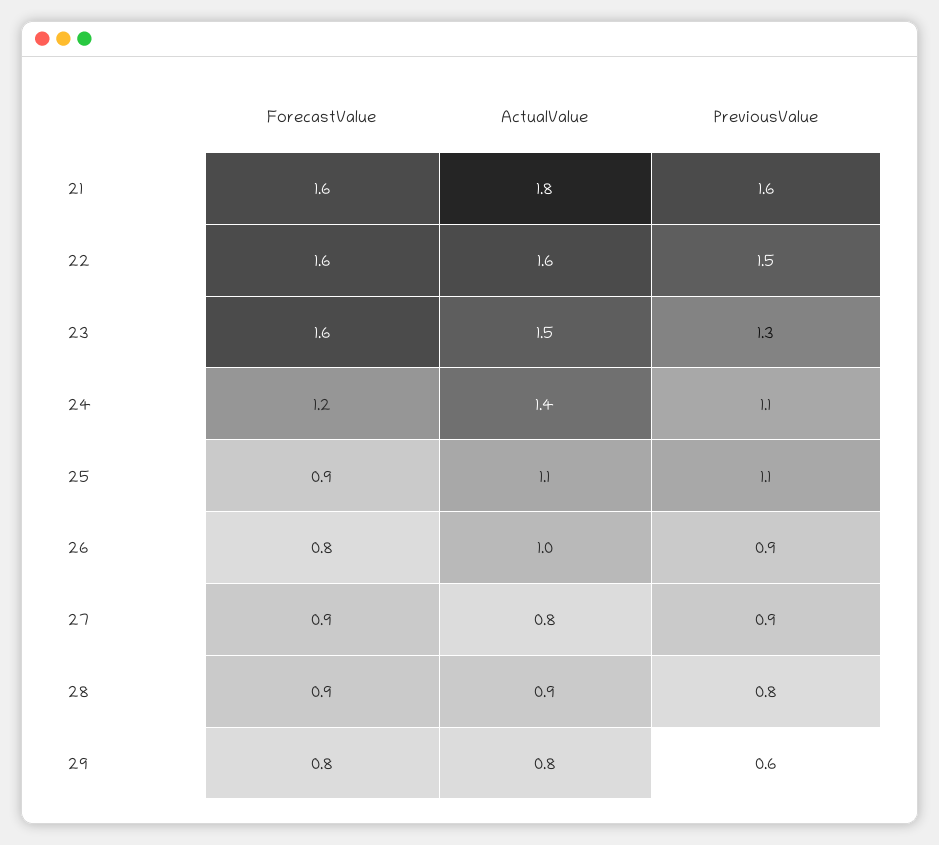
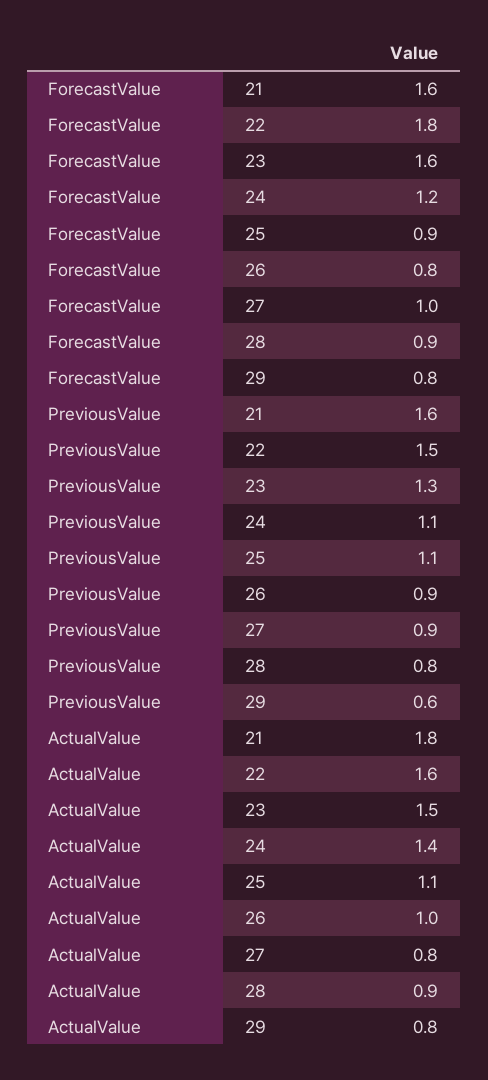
ForecastValue, 22: 1.6 -> 1.8
ForecastValue, 27: 0.9 -> 1

